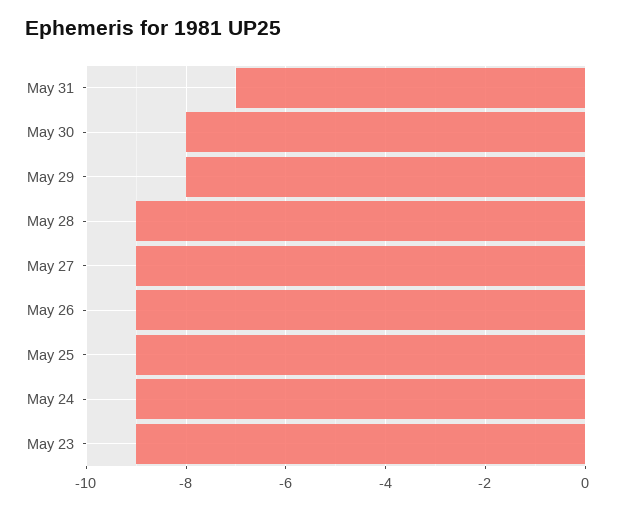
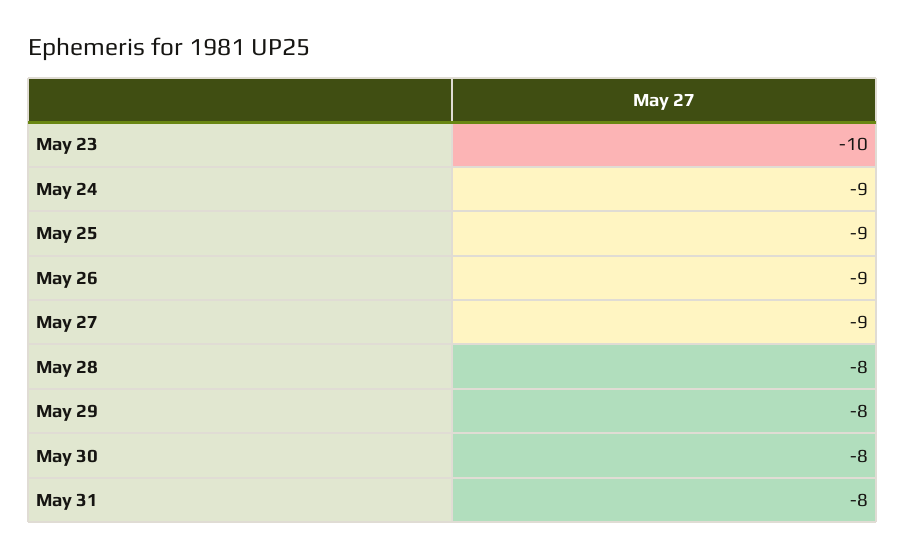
May 31: -7 -> -8
May 28: -9 -> -8
May 23: -9 -> -10

